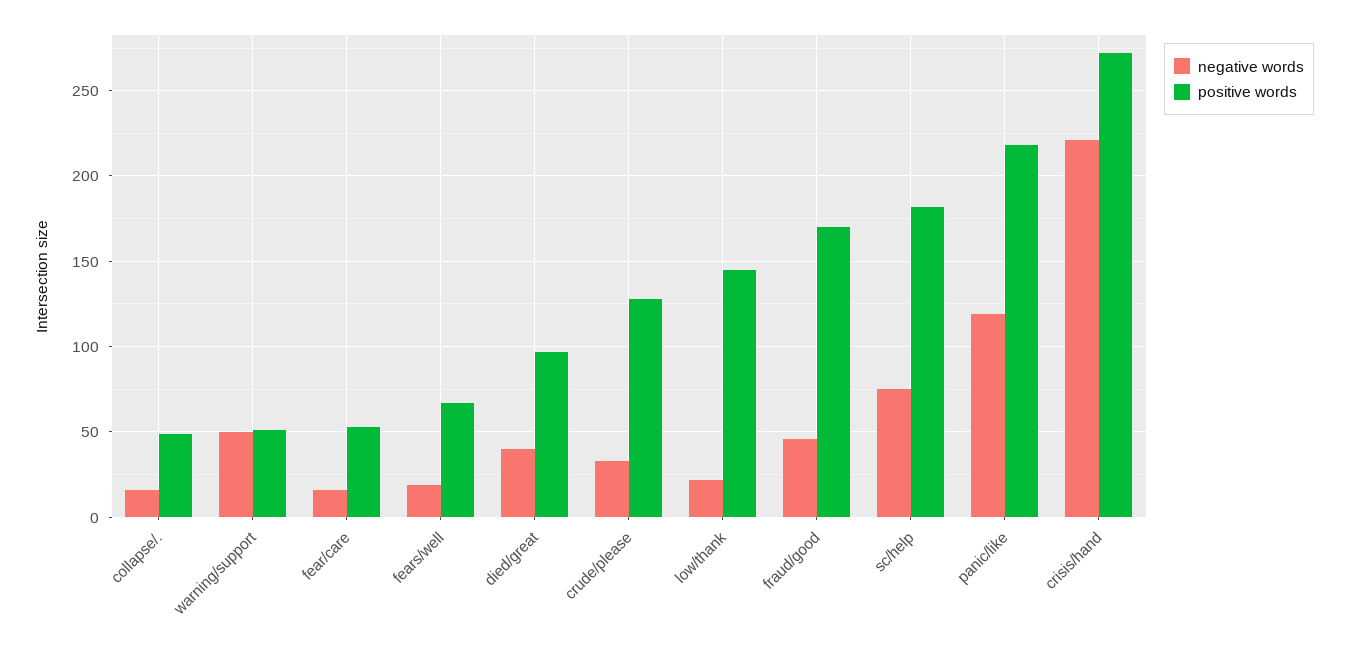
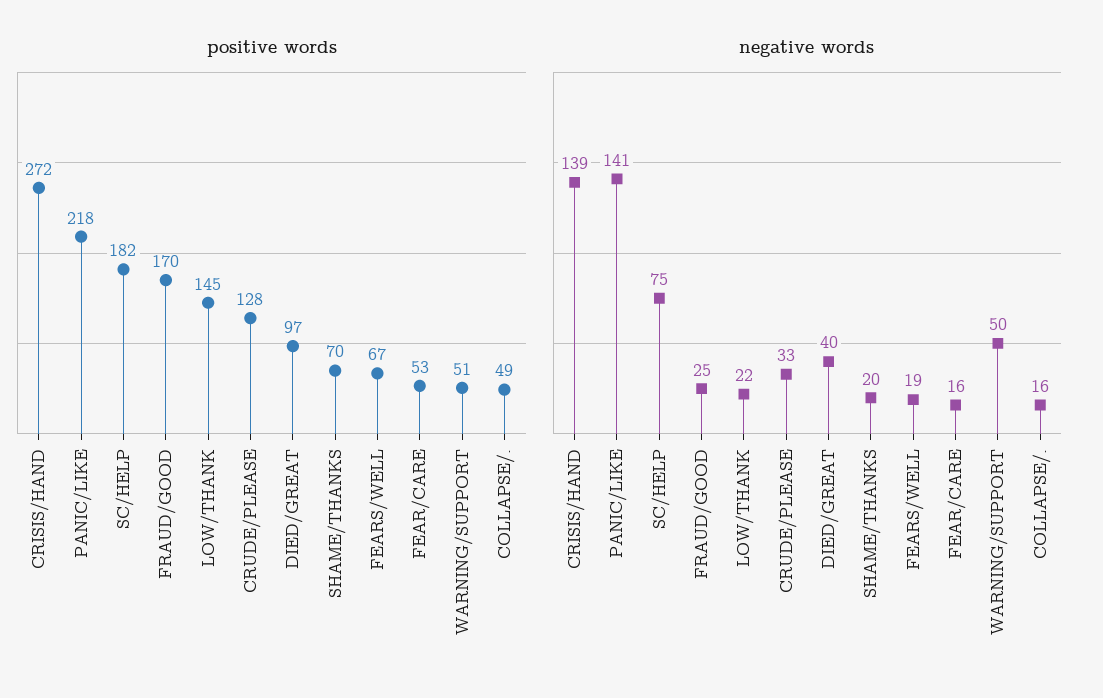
negative words, fraud/good: 45 -> 25
negative words, panic/like: 120 -> 141
negative words, crisis/hand: 220 -> 139
positive words, SHAME/THANKS: none -> 70
negative words, SHAME/THANKS: none -> 20

